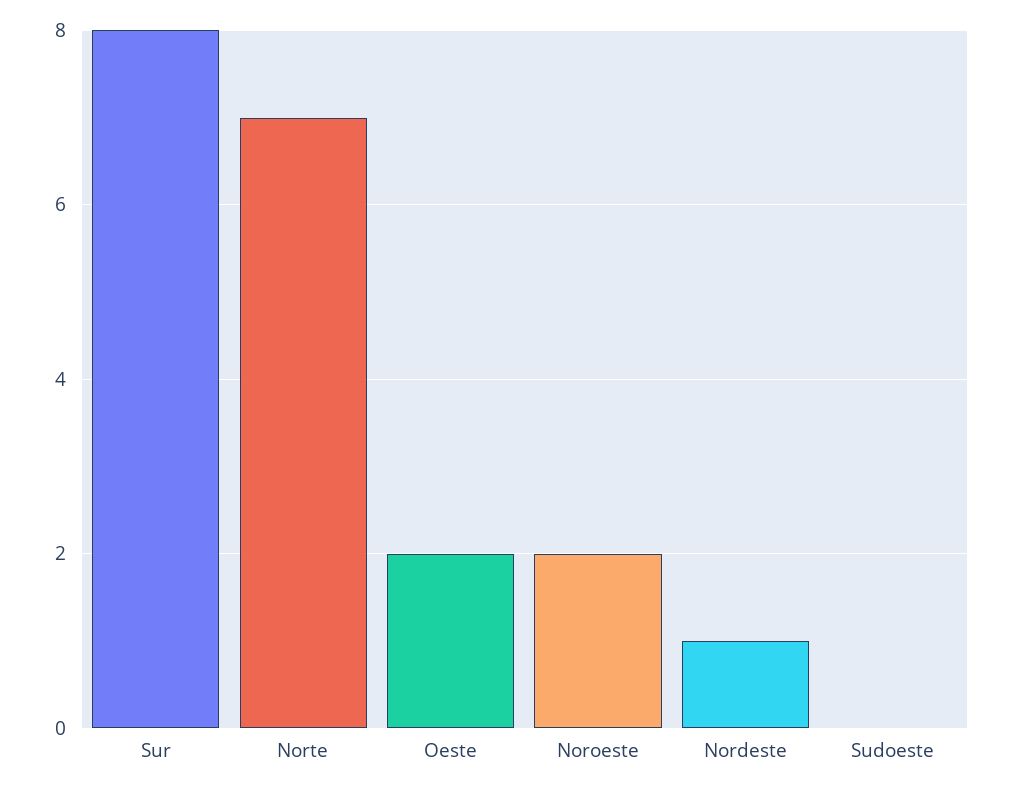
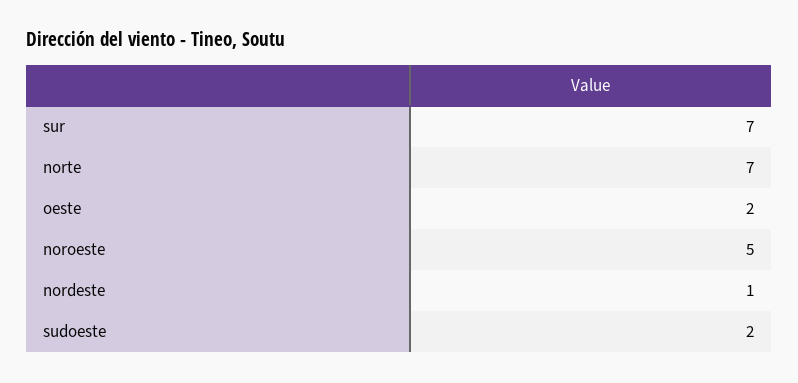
Sur: 8 -> 7
Noroeste: 2 -> 5
Sudoeste: 0 -> 2

